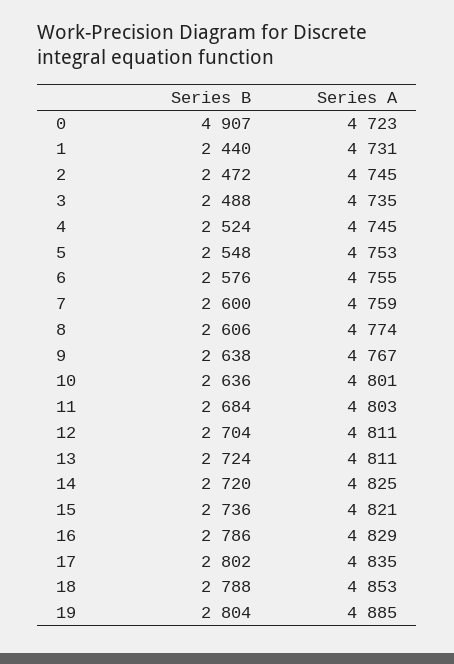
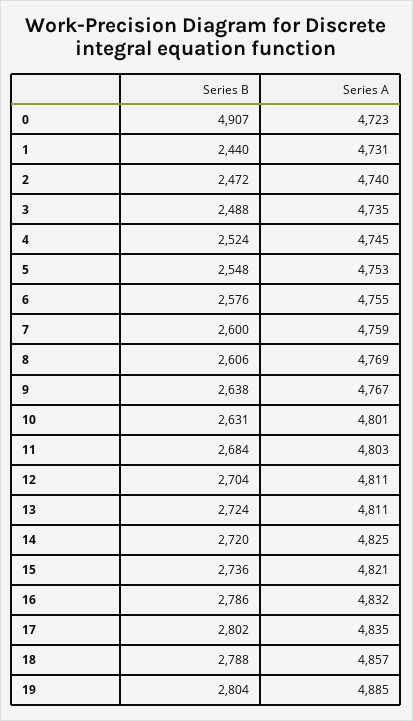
Series A, 2: 4745 -> 4740
Series A, 8: 4774 -> 4769
Series B, 10: 2636 -> 2631
Series A, 16: 4829 -> 4832
Series A, 18: 4853 -> 4857

